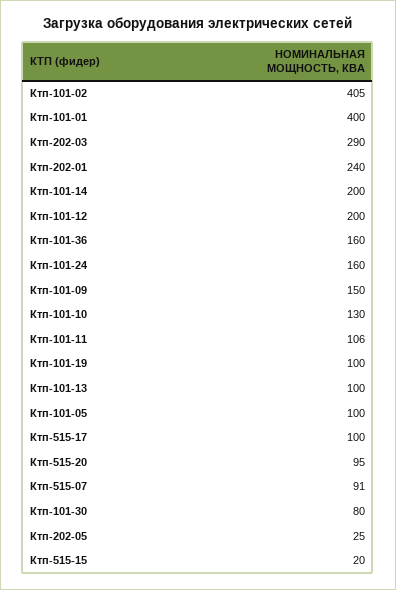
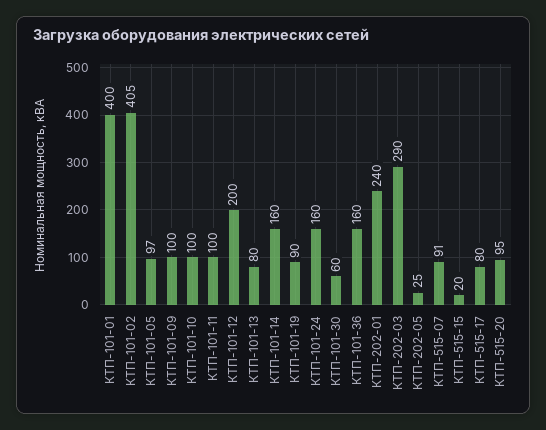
Ктп-101-14: 200 -> 160
Ктп-101-09: 150 -> 100
Ктп-101-10: 130 -> 100
Ктп-101-11: 106 -> 100
Ктп-101-19: 100 -> 90
Ктп-101-13: 100 -> 80
Ктп-101-05: 100 -> 97
Ктп-515-17: 100 -> 80
Ктп-101-30: 80 -> 60

